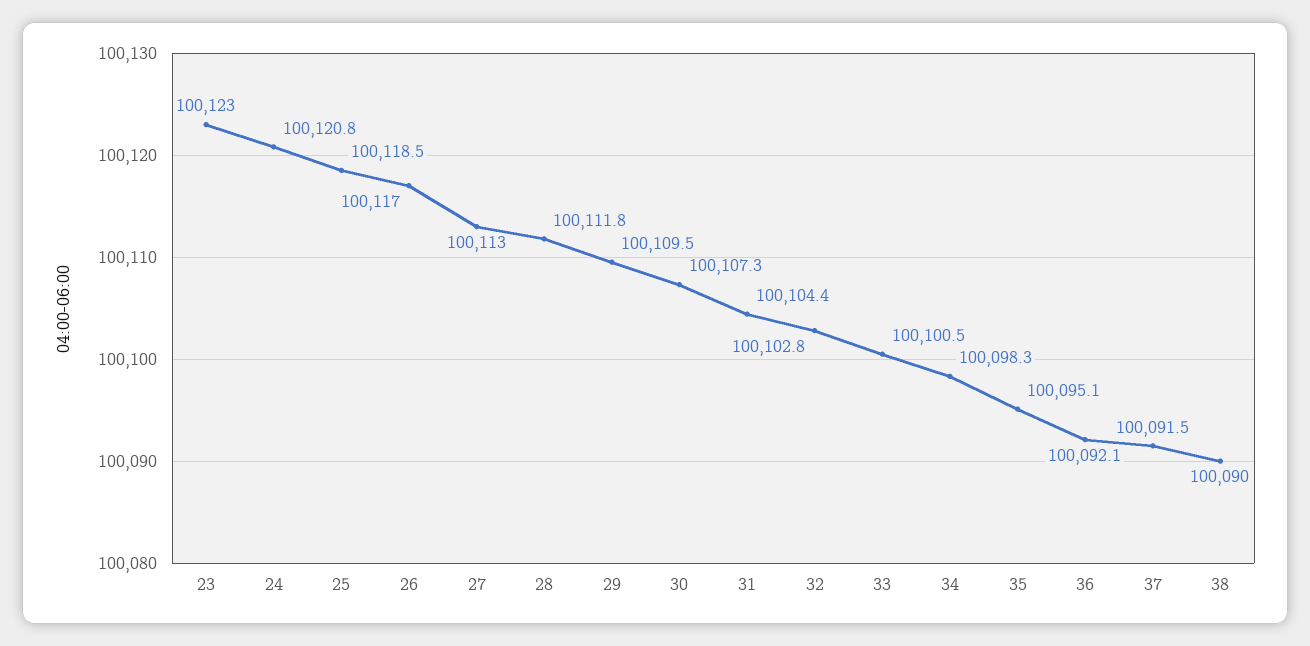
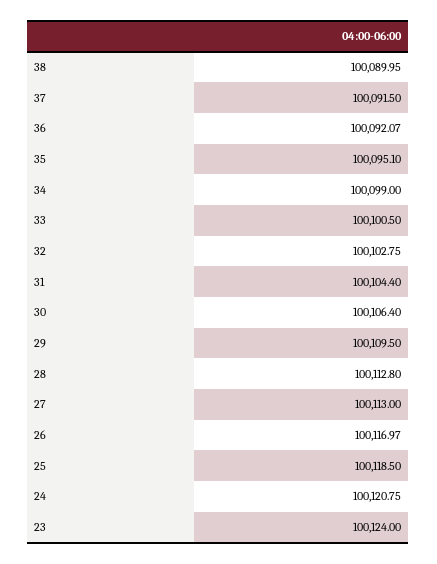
23: 100123 -> 100124
28: 100111.8 -> 100112.8
30: 100107.3 -> 100106.4
34: 100098.3 -> 100099

